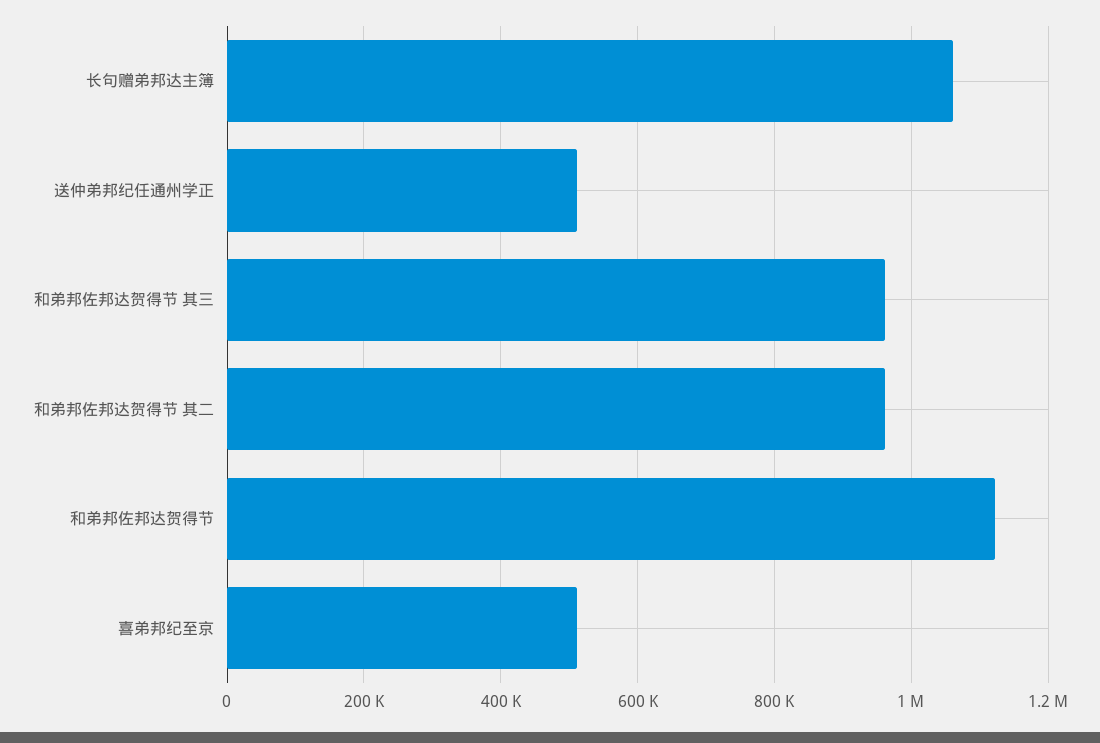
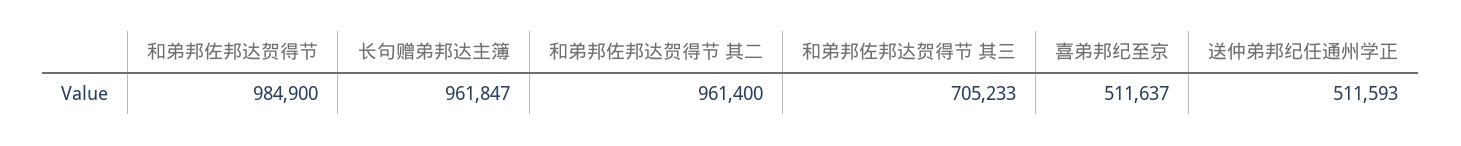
长句赠弟邦达主簿: 1060000 -> 961847
和弟邦佐邦达贺得节 其三: 960000 -> 705233
和弟邦佐邦达贺得节: 1120000 -> 984900

